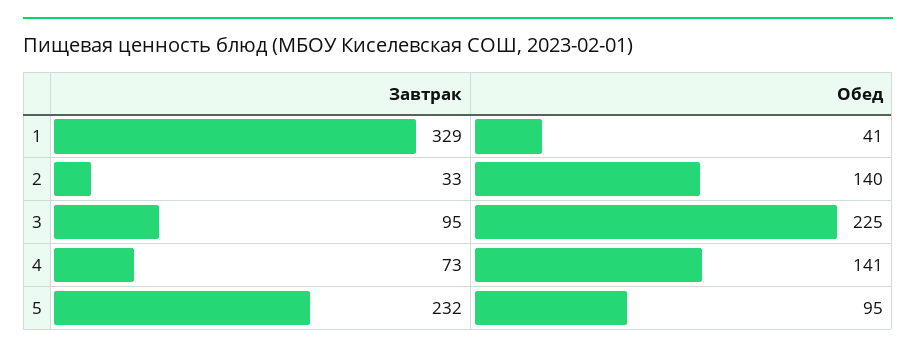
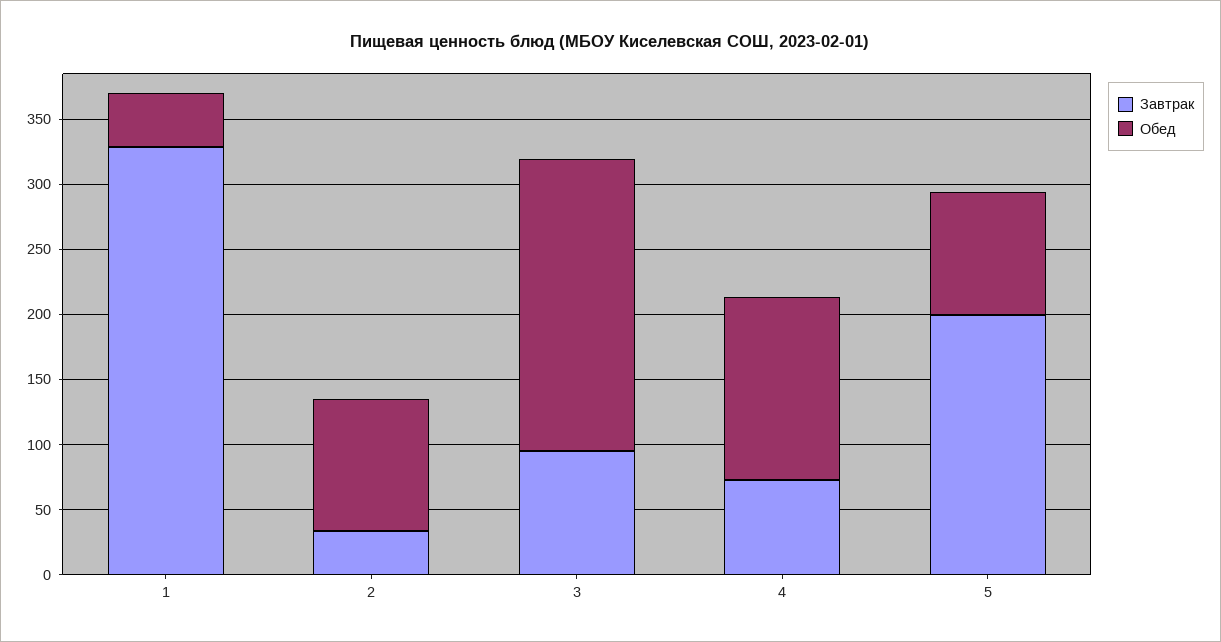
Обед, 2: 140 -> 100
Завтрак, 5: 232 -> 200

